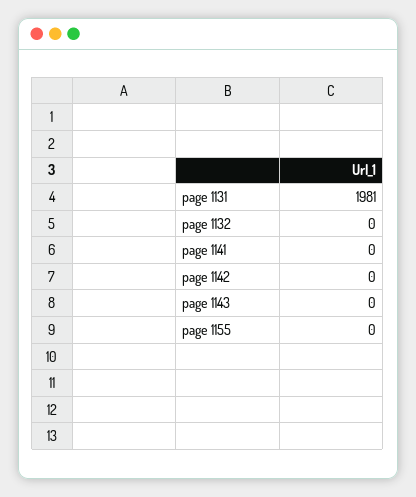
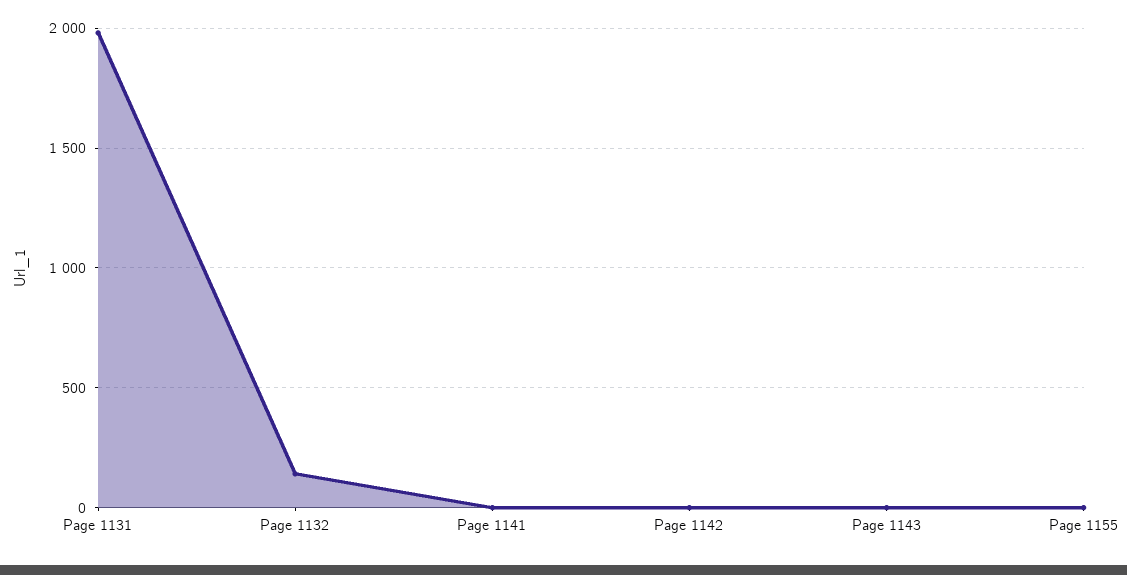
page 1132: 0 -> 150

